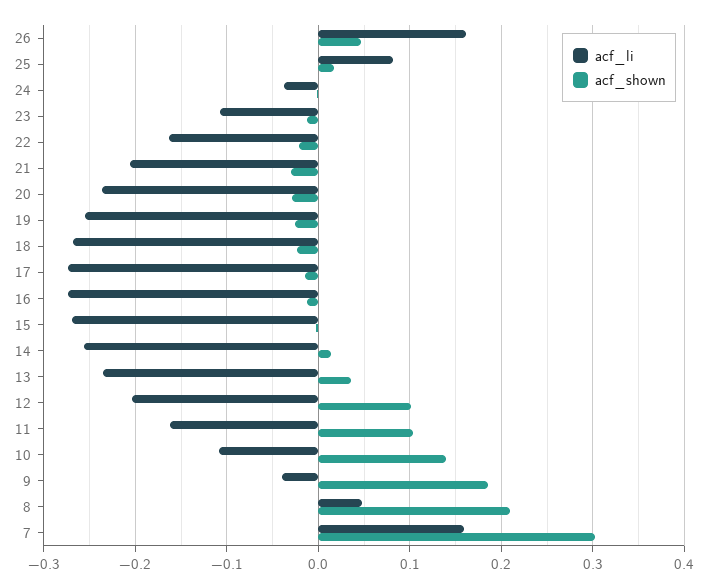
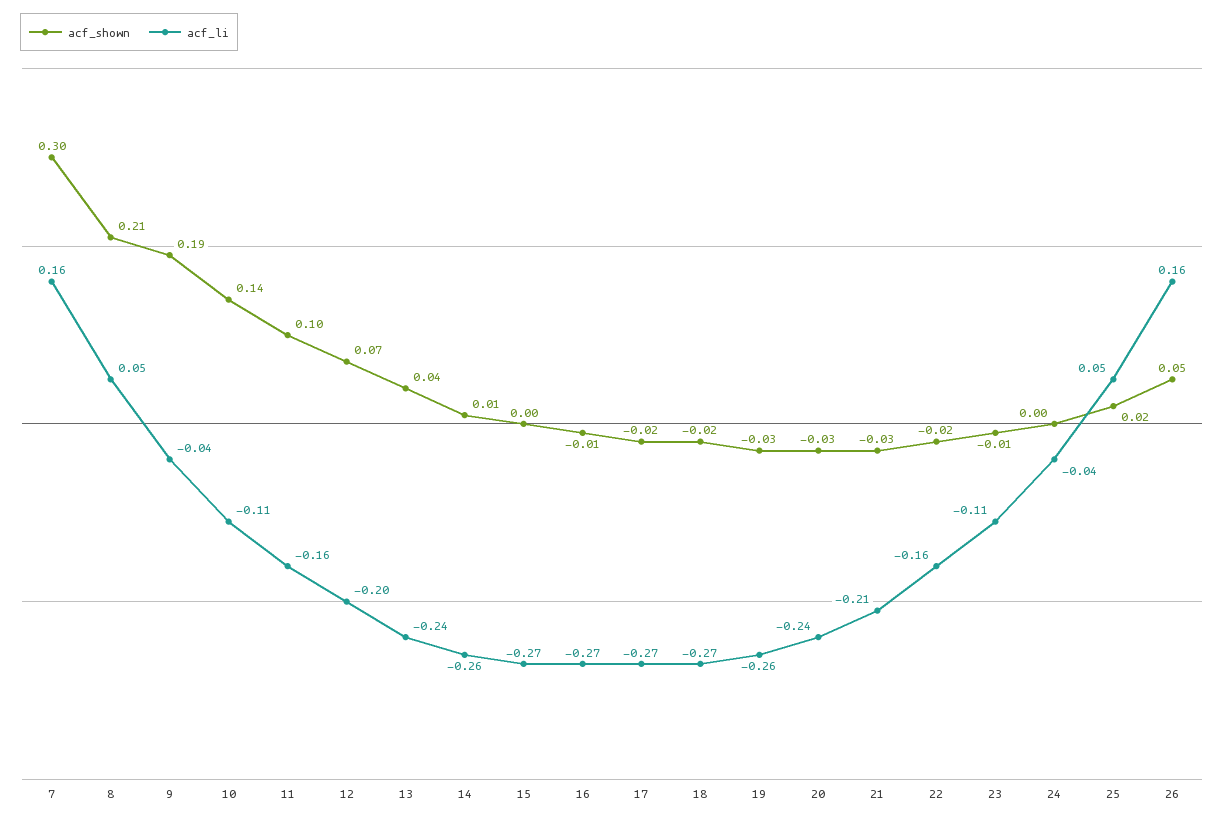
acf_li, 25: 0.08 -> 0.05
acf_shown, 12: 0.1 -> 0.07

